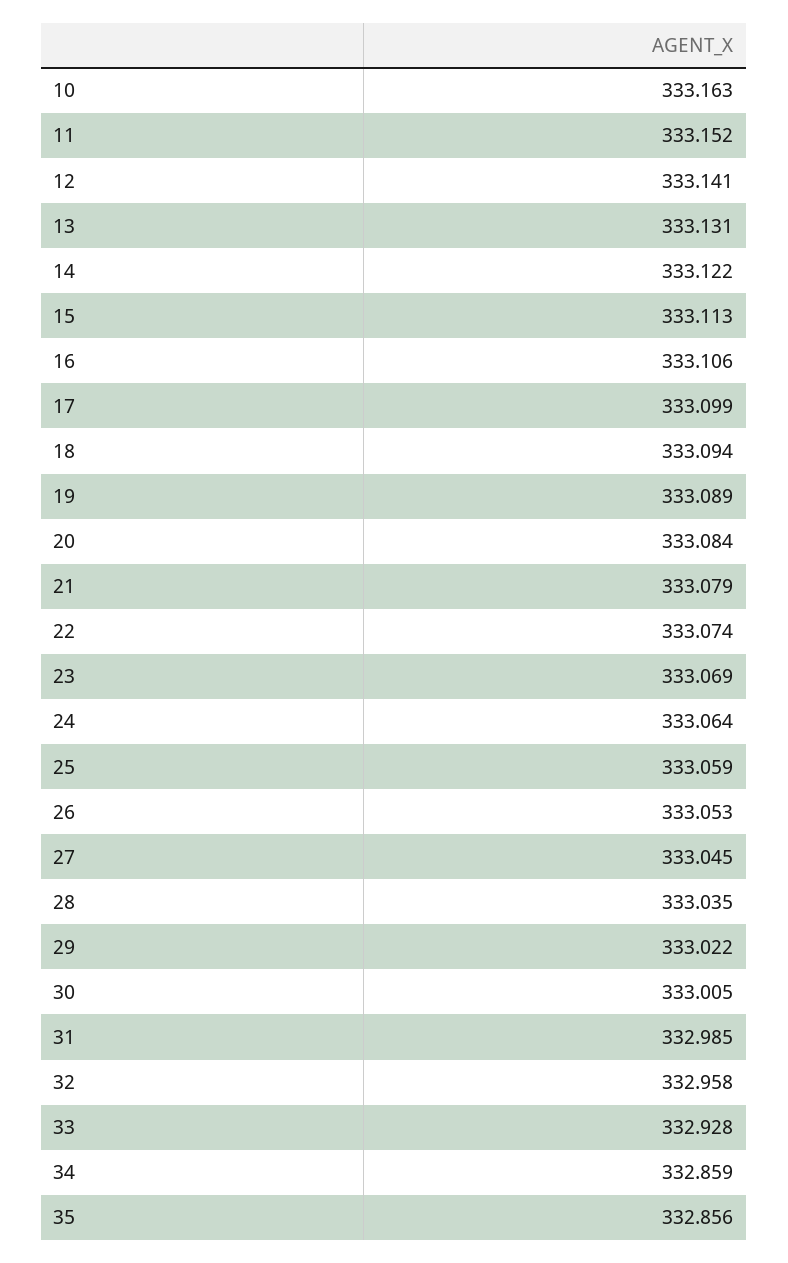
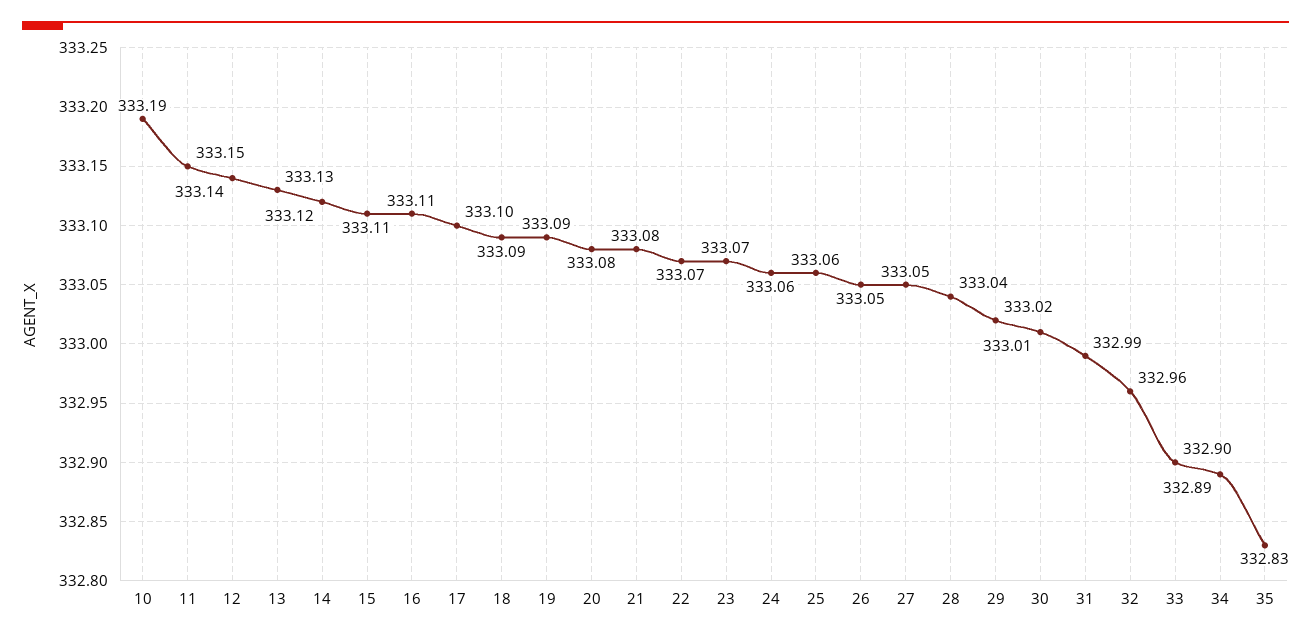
10: 333.163 -> 333.19
33: 332.928 -> 332.9
34: 332.859 -> 332.89
35: 332.856 -> 332.83

